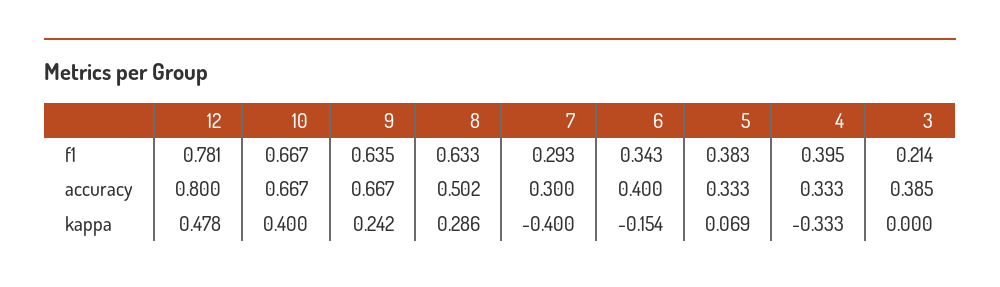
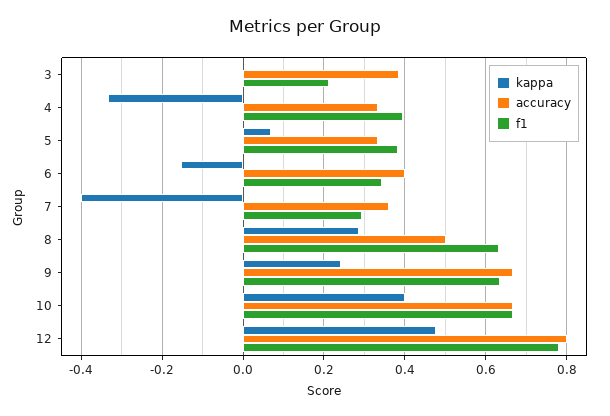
accuracy, 7: 0.3 -> 0.36

